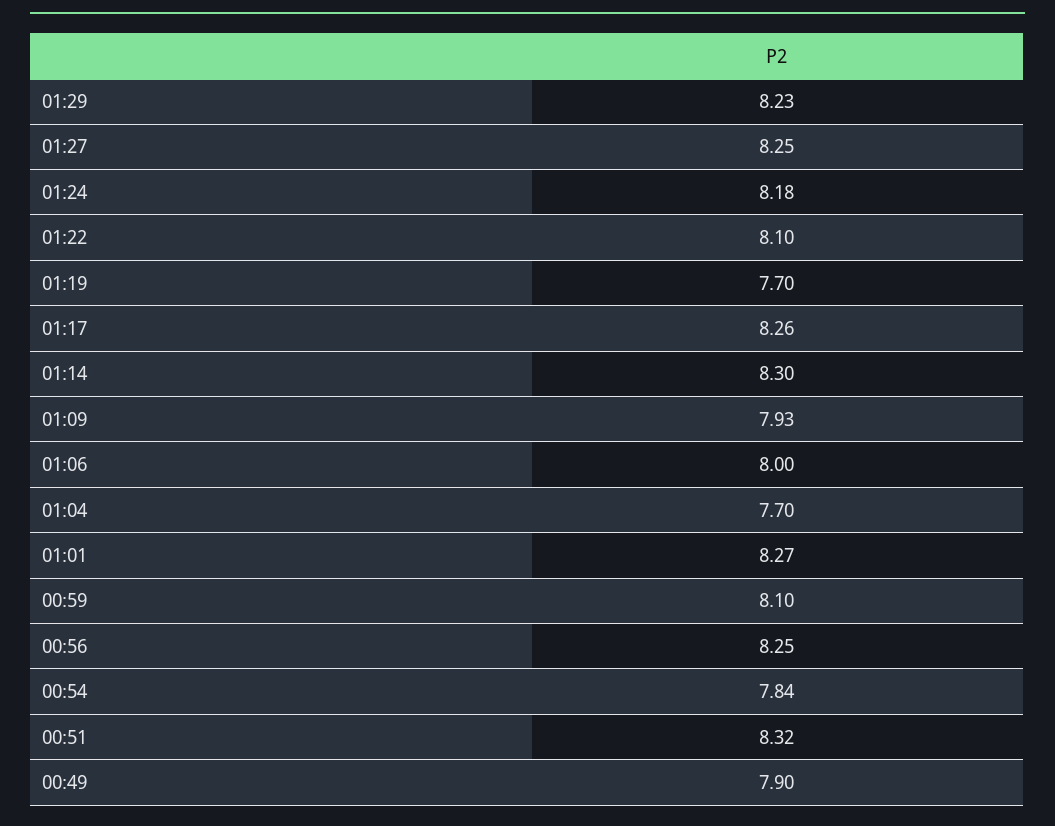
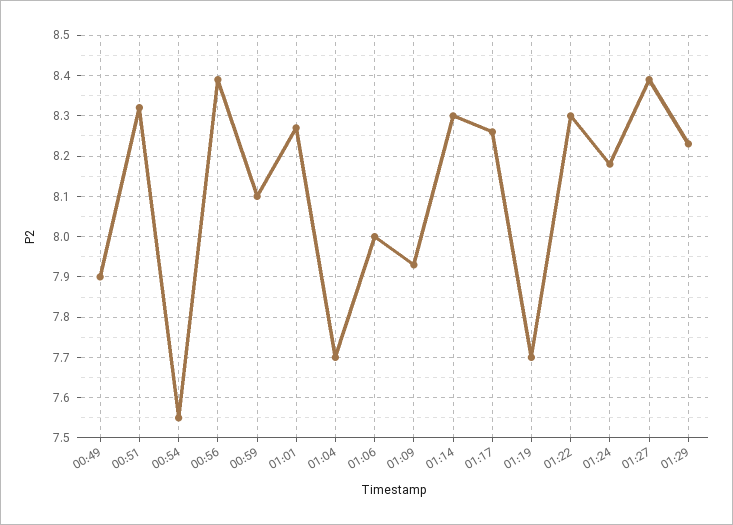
01:27: 8.25 -> 8.4
01:22: 8.1 -> 8.3
00:56: 8.25 -> 8.4
00:54: 7.84 -> 7.55

